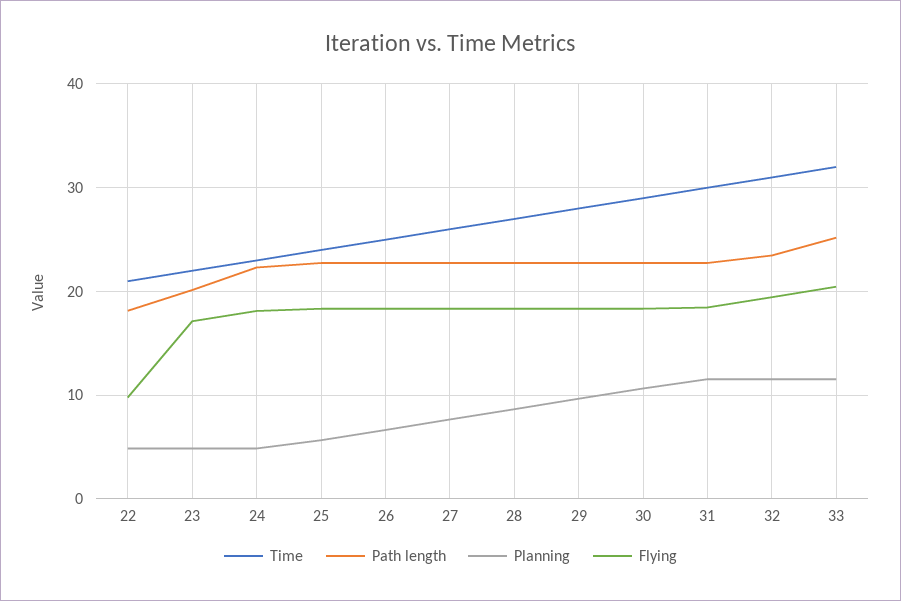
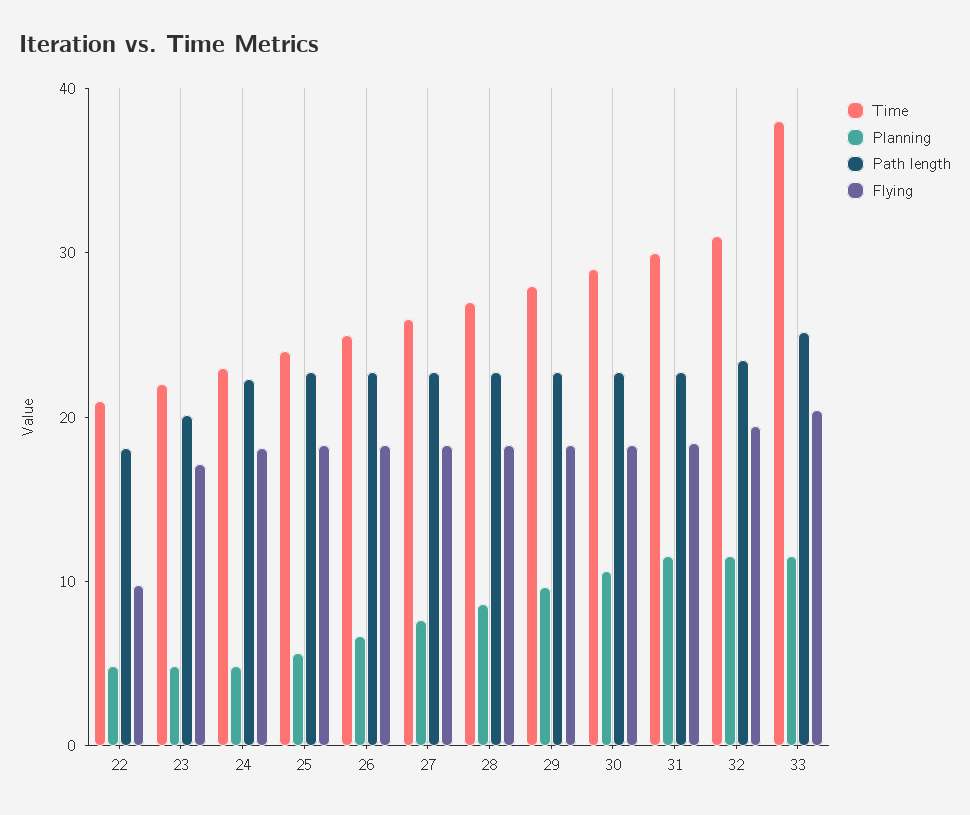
Time, 33: 32 -> 38

